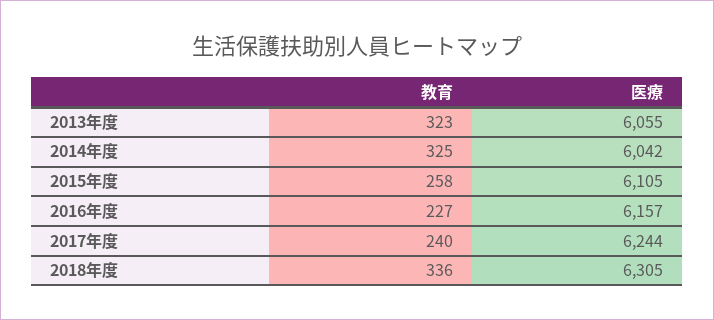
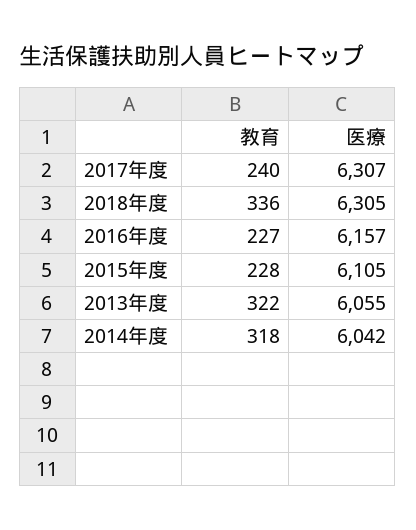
教育, 2013年度: 323 -> 322
教育, 2014年度: 325 -> 318
教育, 2015年度: 258 -> 228
医療, 2017年度: 6244 -> 6307

